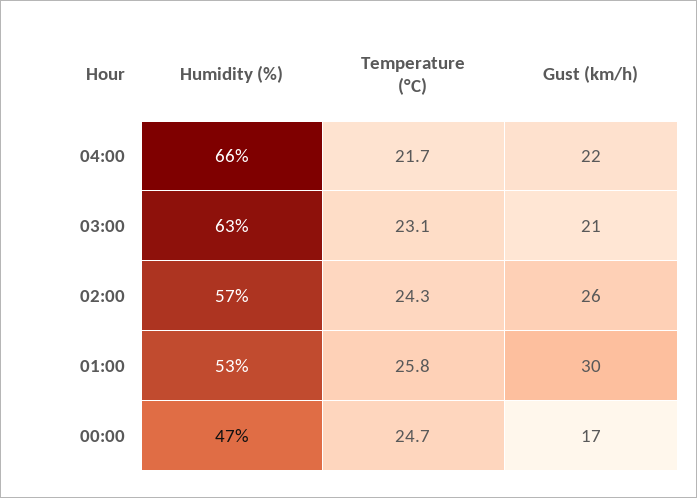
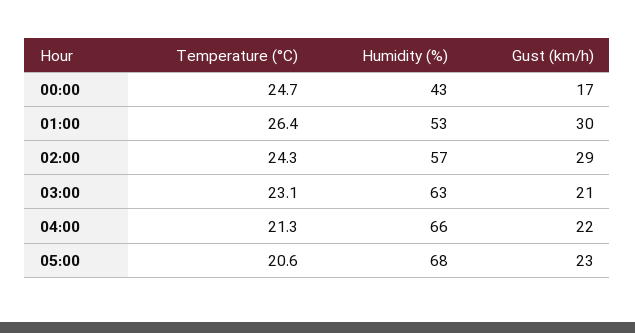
Temperature (°C), 04:00: 21.7 -> 21.3
Gust (km/h), 02:00: 26 -> 29
Temperature (°C), 01:00: 25.8 -> 26.4
Humidity (%), 00:00: 47 -> 43
Temperature (°C), 05:00: none -> 20.6
Humidity (%), 05:00: none -> 68
Gust (km/h), 05:00: none -> 23

